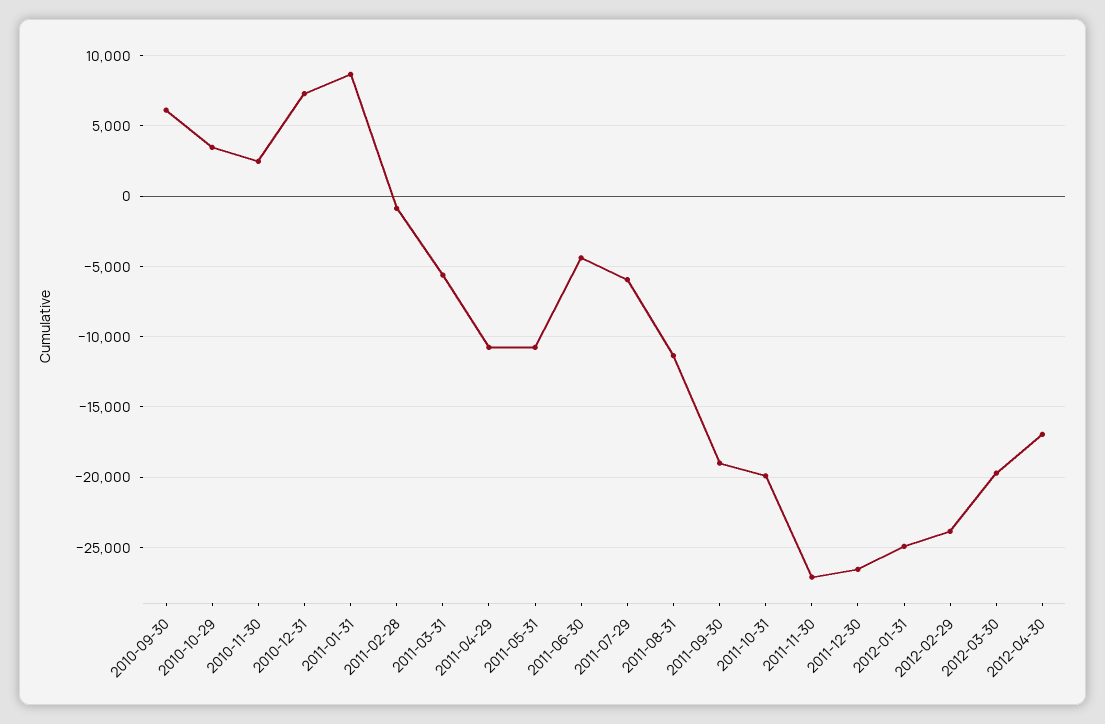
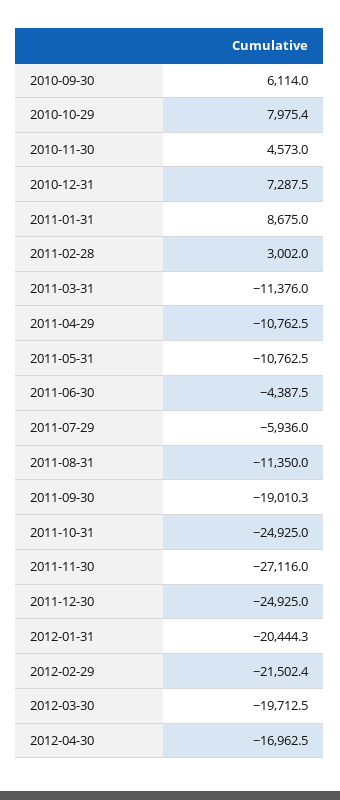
2010-10-29: 3500 -> 7975.4
2010-11-30: 2500 -> 4573
2011-02-28: -1000 -> 3002
2011-03-31: -5500 -> -11376
2011-10-31: -20000 -> -24925
2011-12-30: -26500 -> -24925
2012-01-31: -25000 -> -20444.3
2012-02-29: -24000 -> -21502.4

